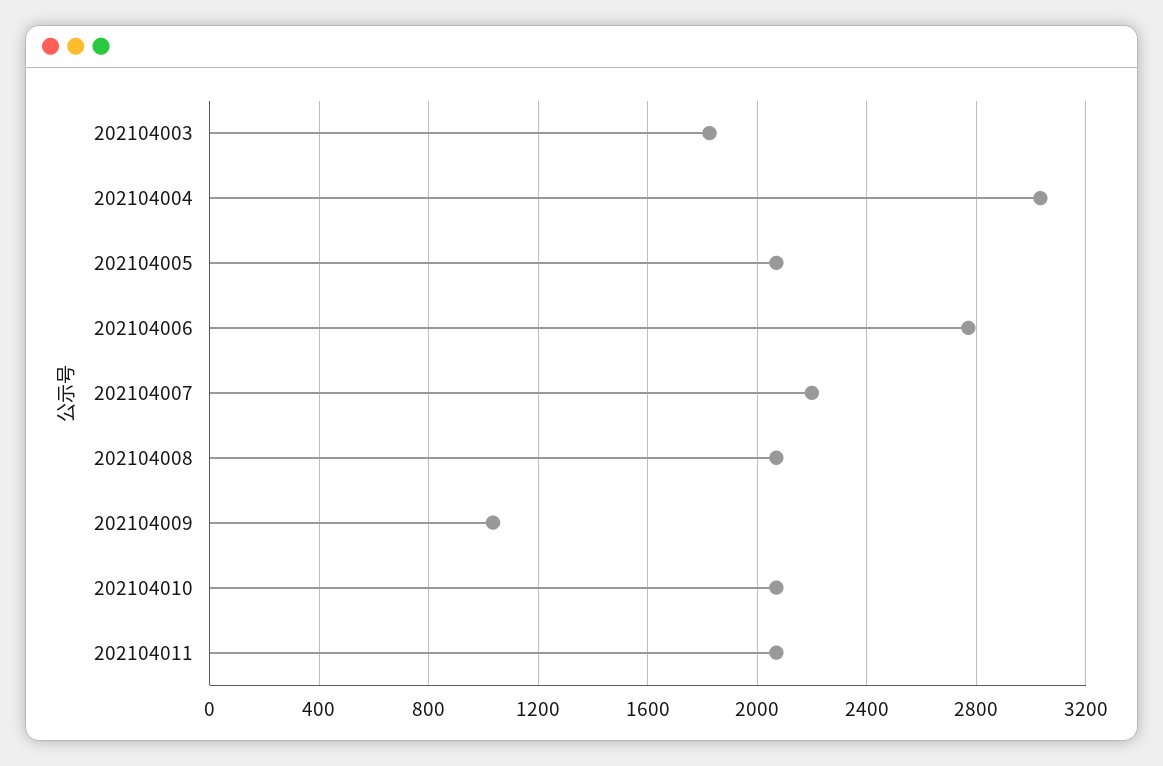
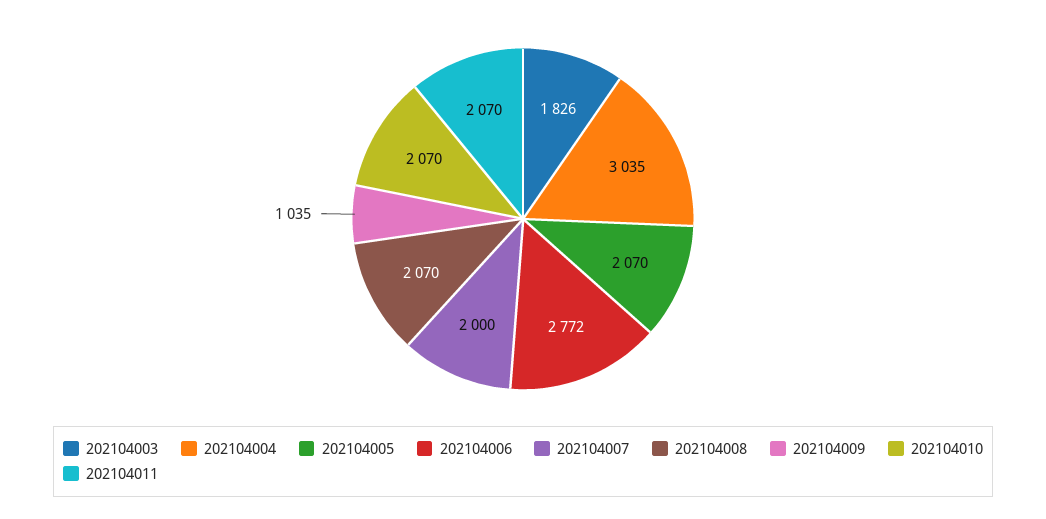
202104007: 2200 -> 2000

